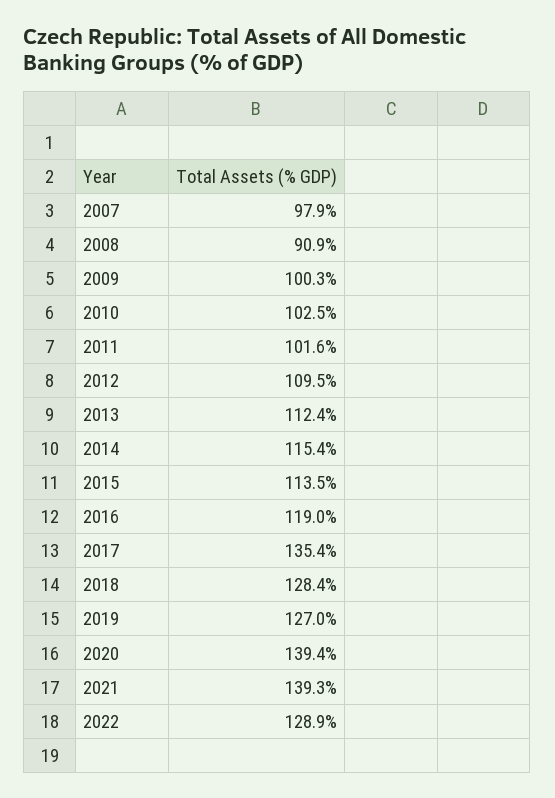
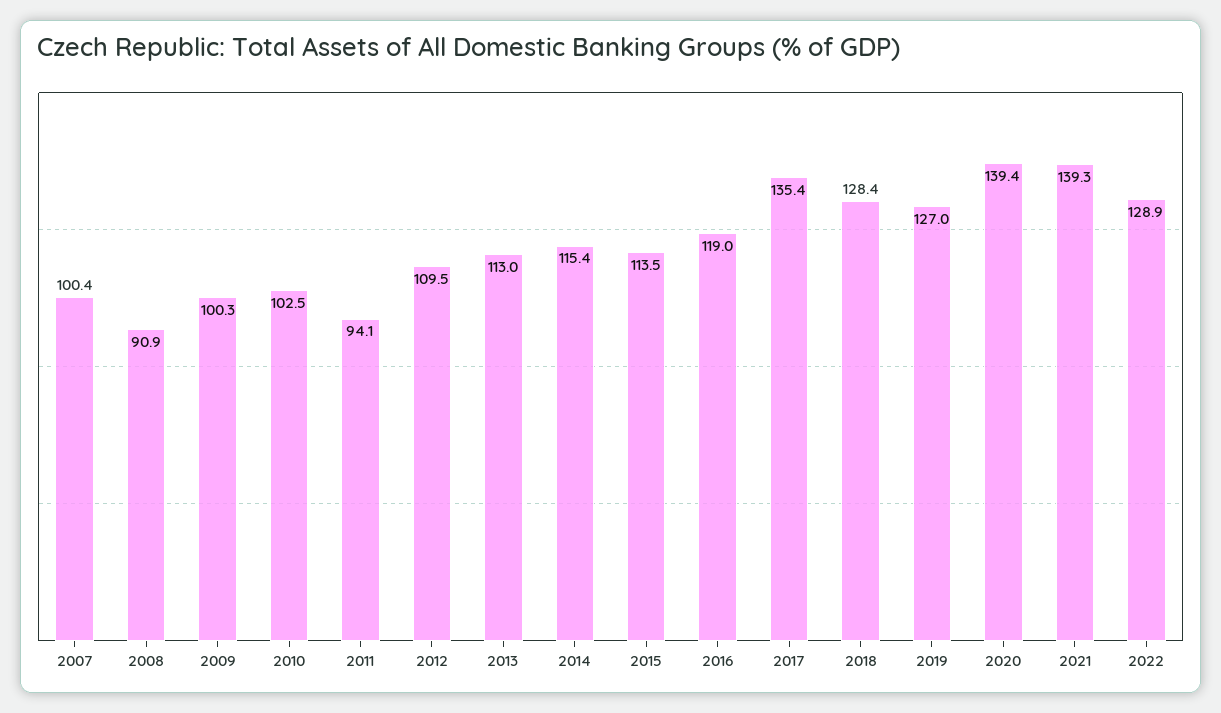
2007: 97.9 -> 100.4
2011: 101.6 -> 94.1
2013: 112.4 -> 113

